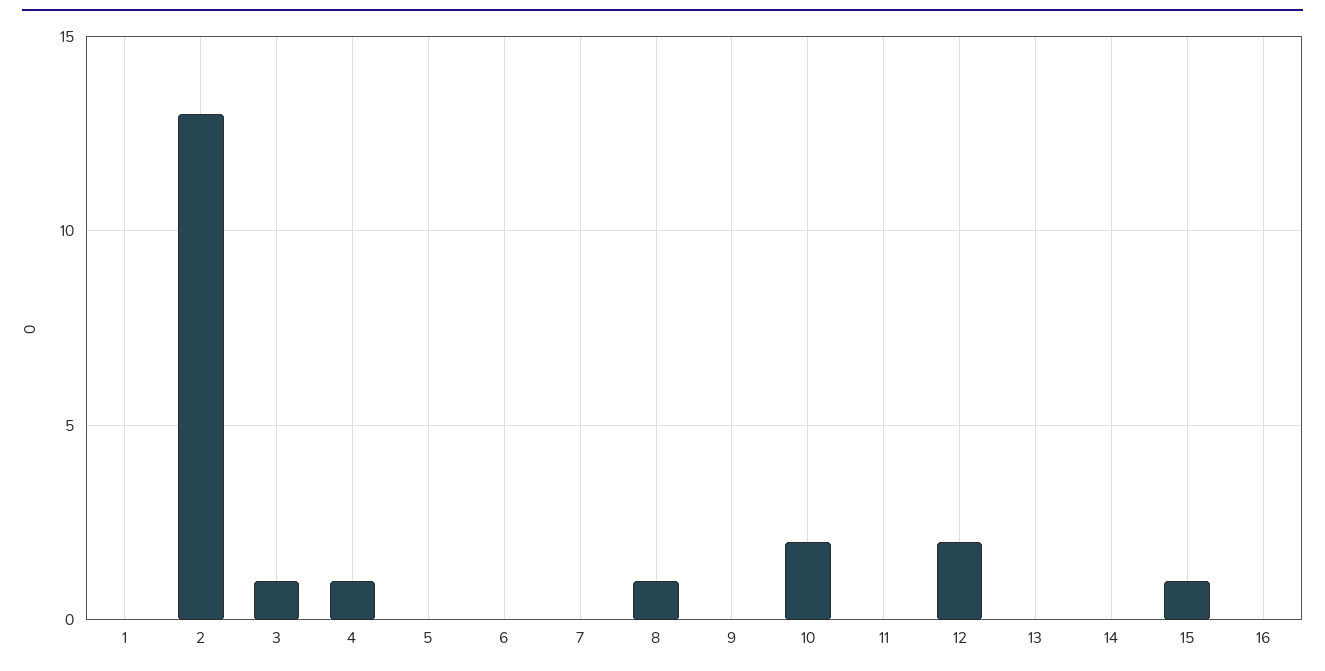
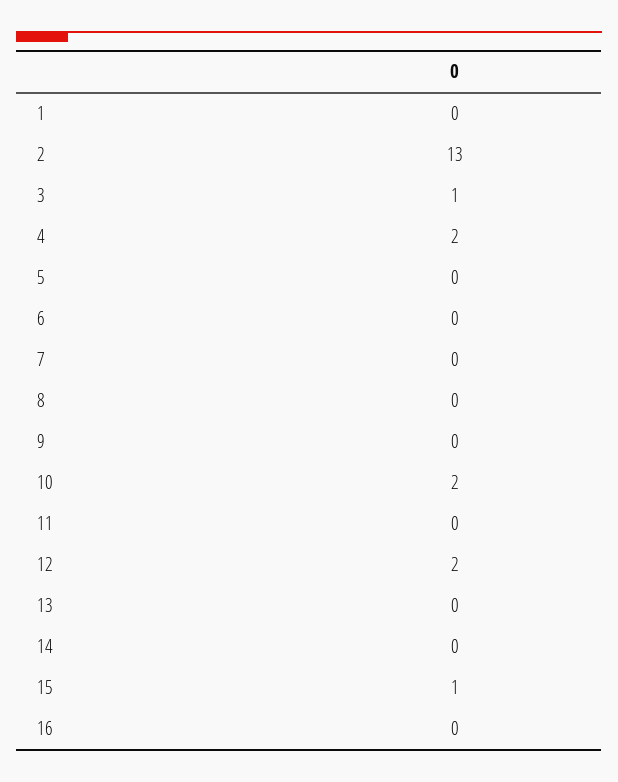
4: 1 -> 2
8: 1 -> 0

